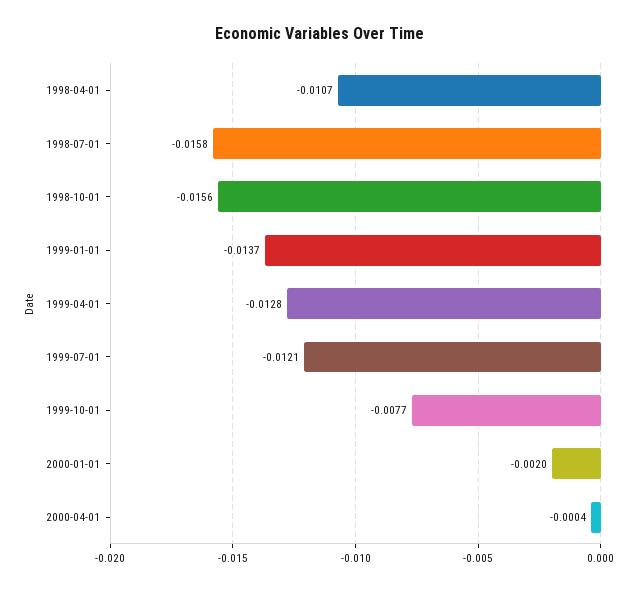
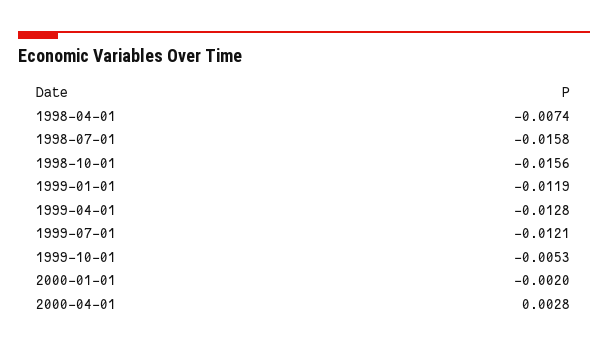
1998-04-01: -0.0107 -> -0.0074
1999-01-01: -0.0137 -> -0.0119
1999-10-01: -0.0077 -> -0.0053
2000-04-01: -0.0004 -> 0.0028

